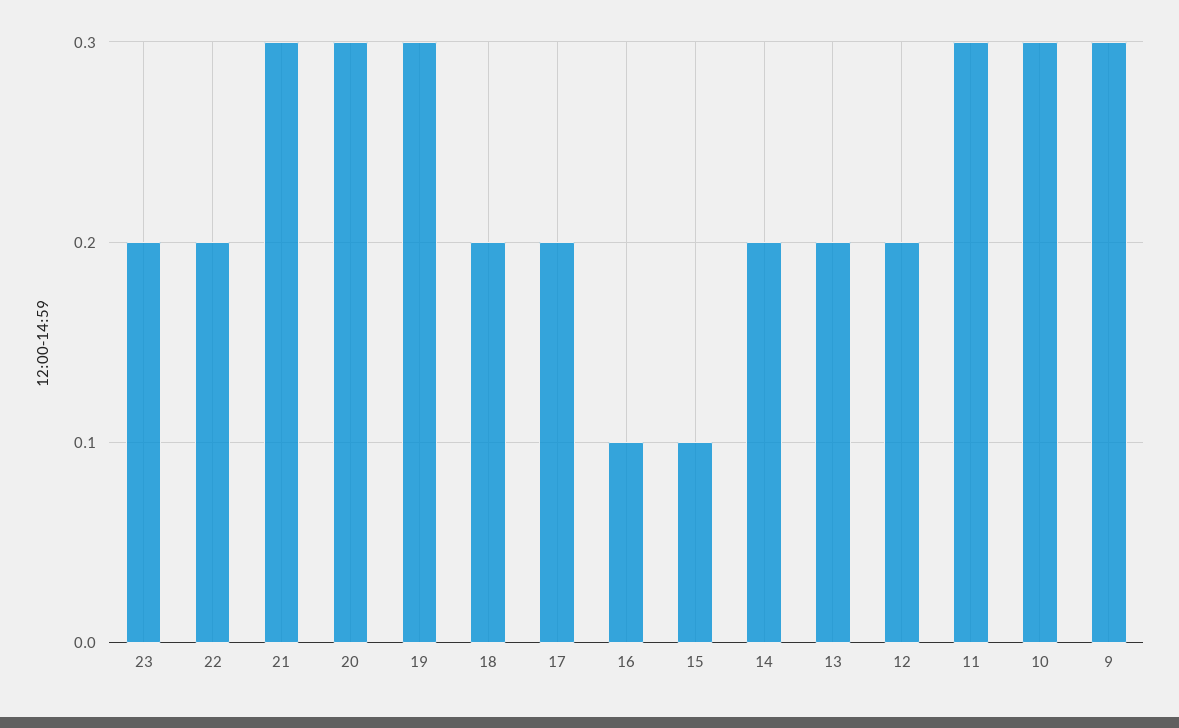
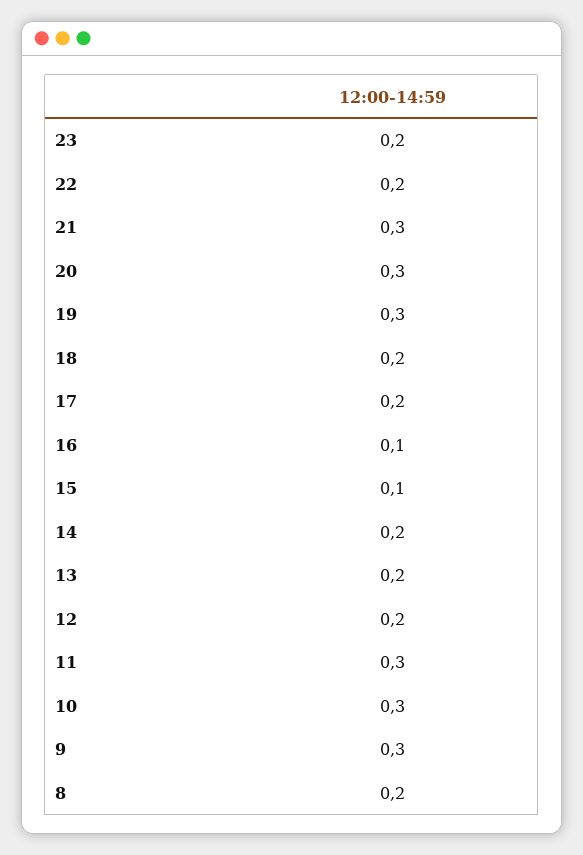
8: none -> 0.2

